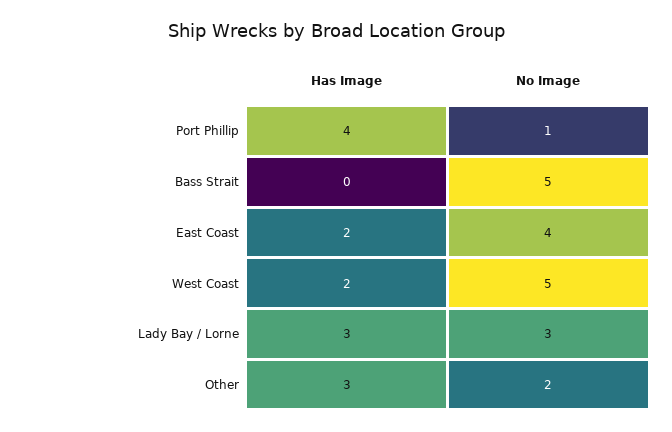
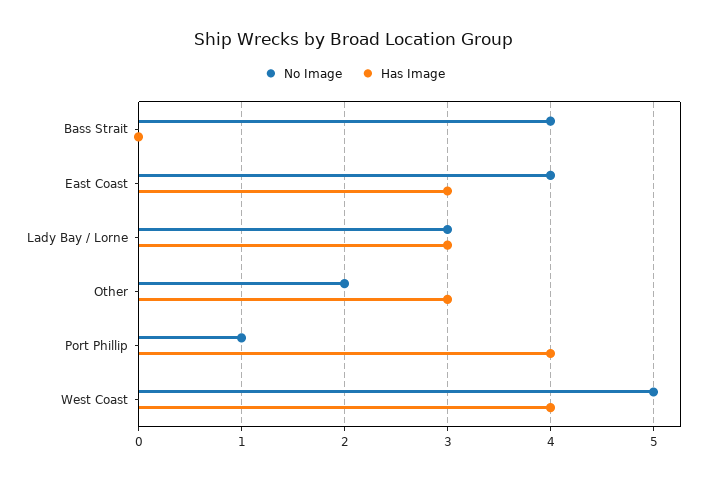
No Image, Bass Strait: 5 -> 4
Has Image, East Coast: 2 -> 3
Has Image, West Coast: 2 -> 4

